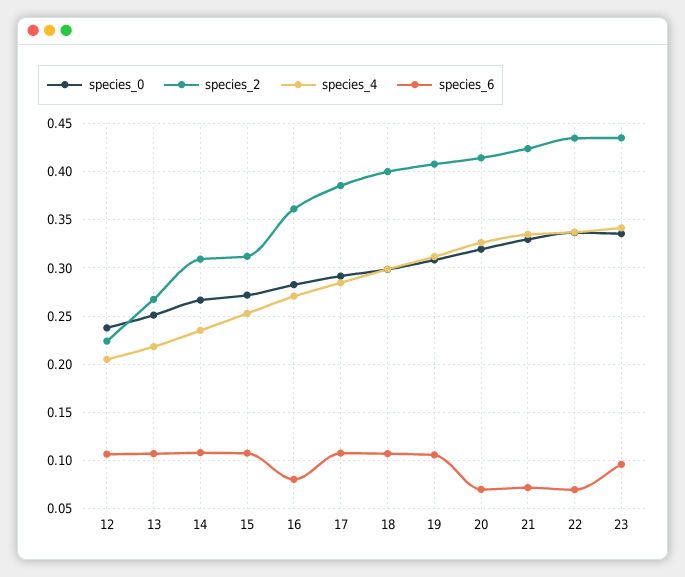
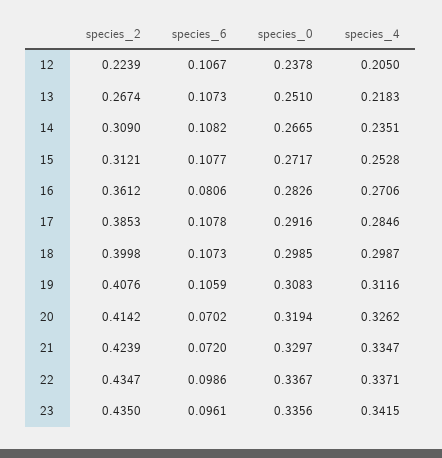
species_6, 22: 0.07 -> 0.0986

